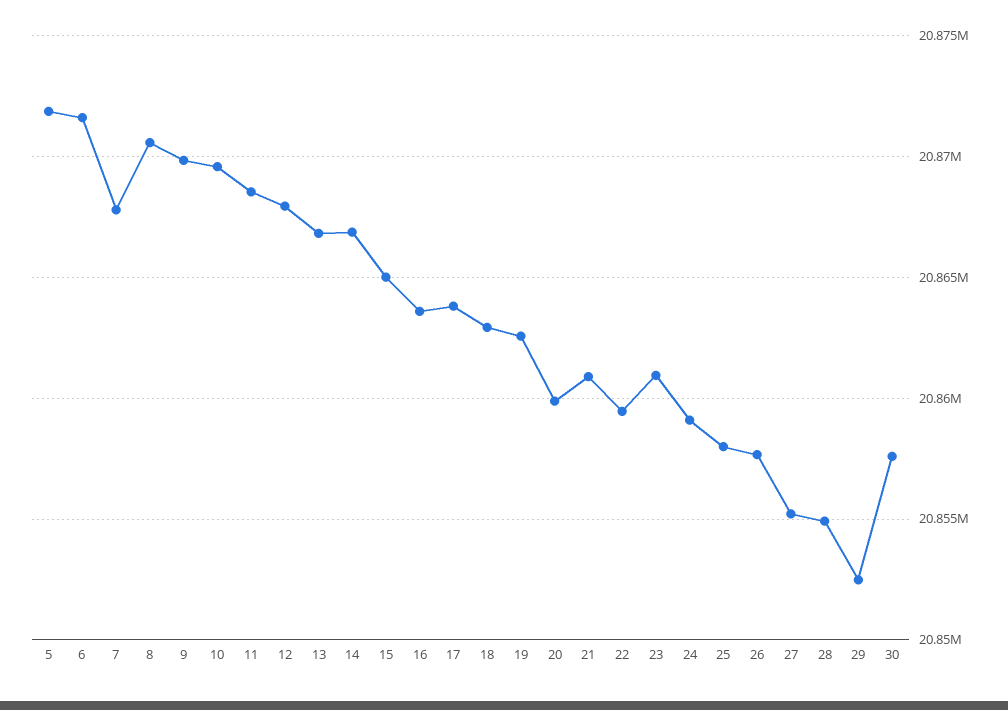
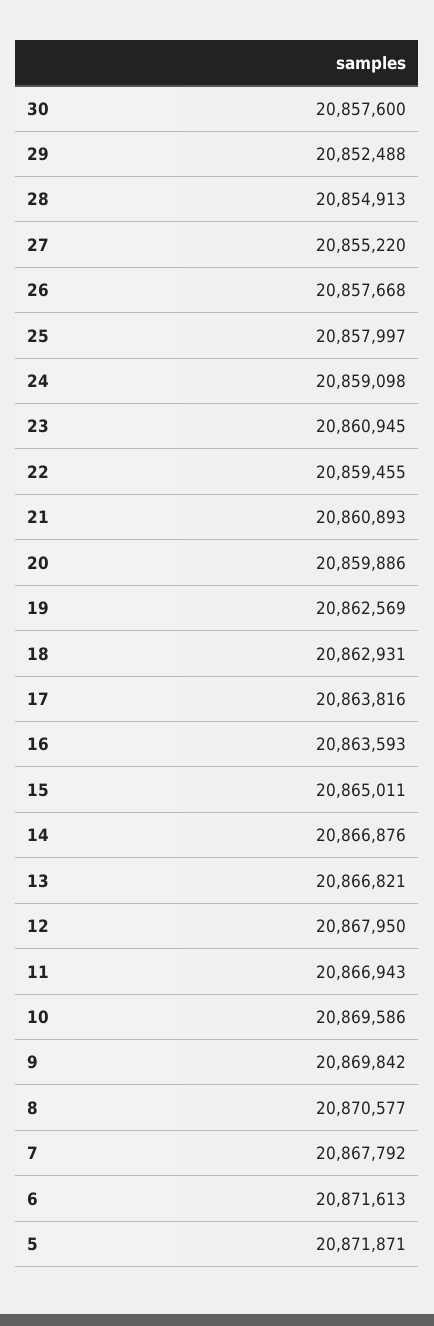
11: 20868500 -> 20866943

